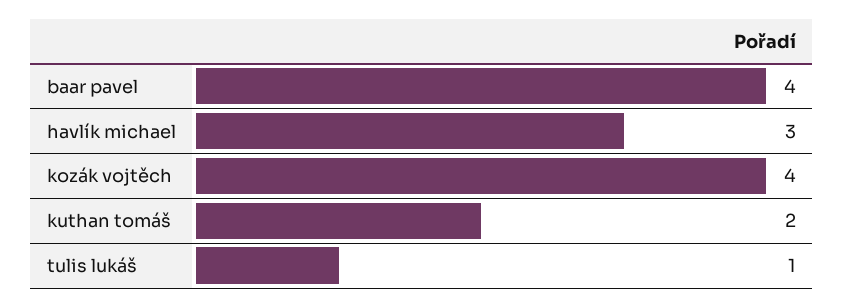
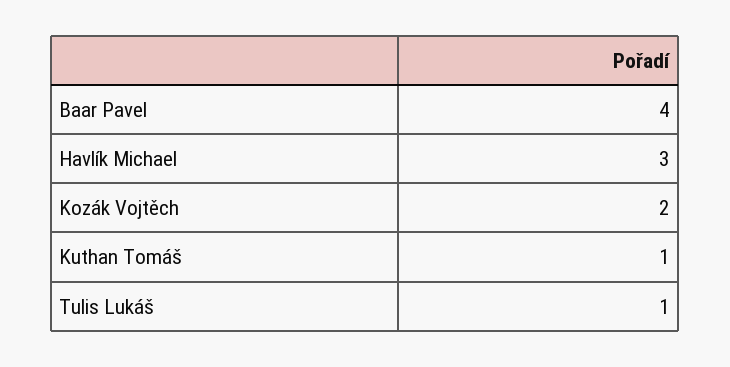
kozák vojtěch: 4 -> 2
kuthan tomáš: 2 -> 1

